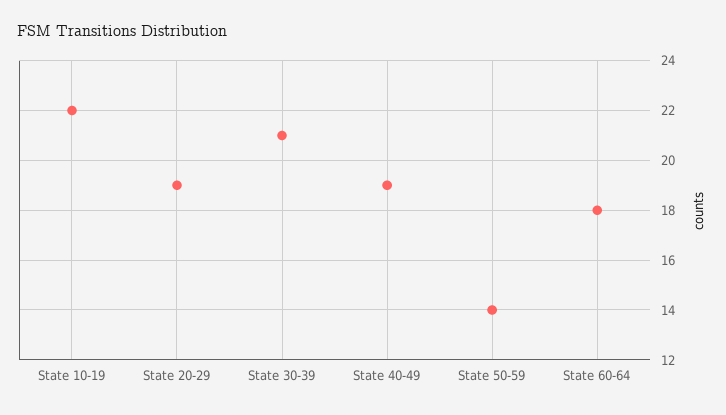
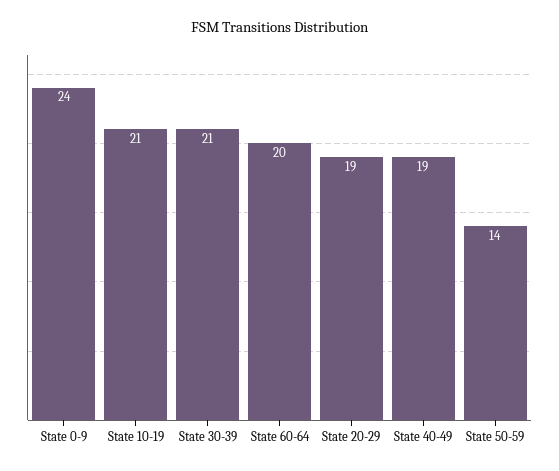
State 10-19: 22 -> 21
State 60-64: 18 -> 20
State 0-9: none -> 24

